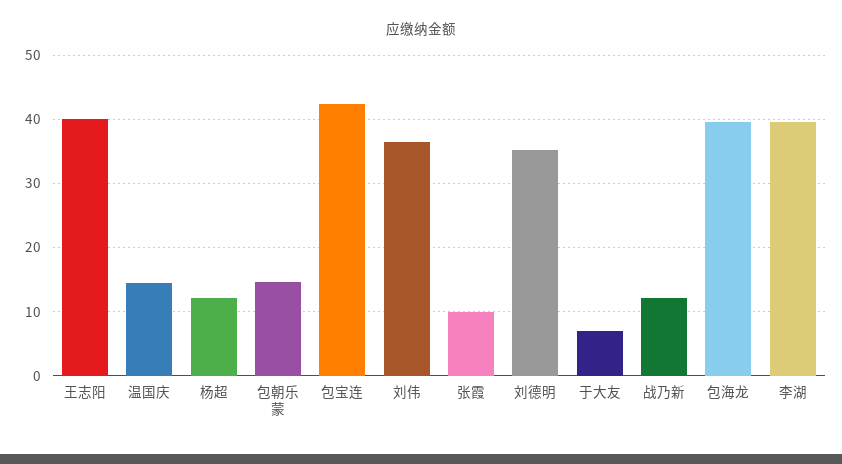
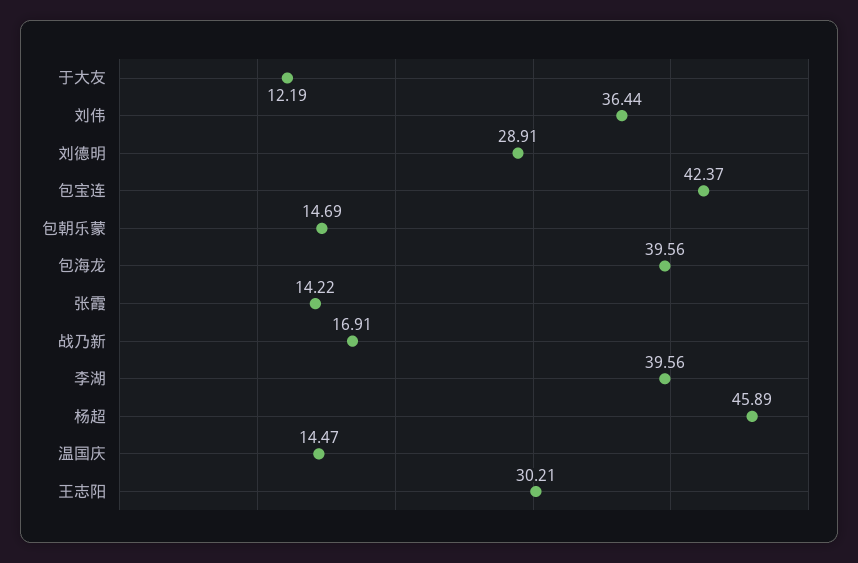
王志阳: 40 -> 30.21
杨超: 12 -> 45.89
张霞: 10 -> 14.22
刘德明: 35 -> 28.91
于大友: 7 -> 12.19
战乃新: 12 -> 16.91

